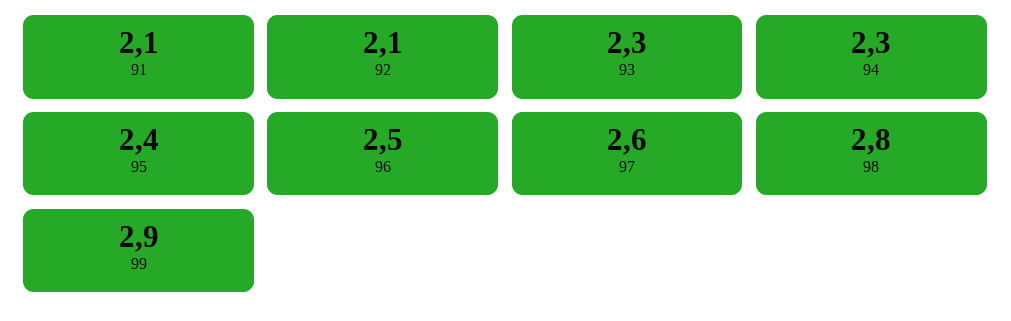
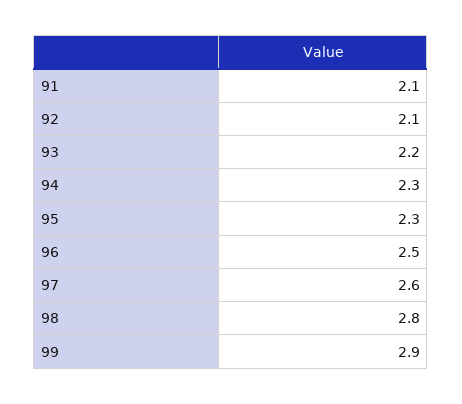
93: 2.3 -> 2.2
95: 2.4 -> 2.3

